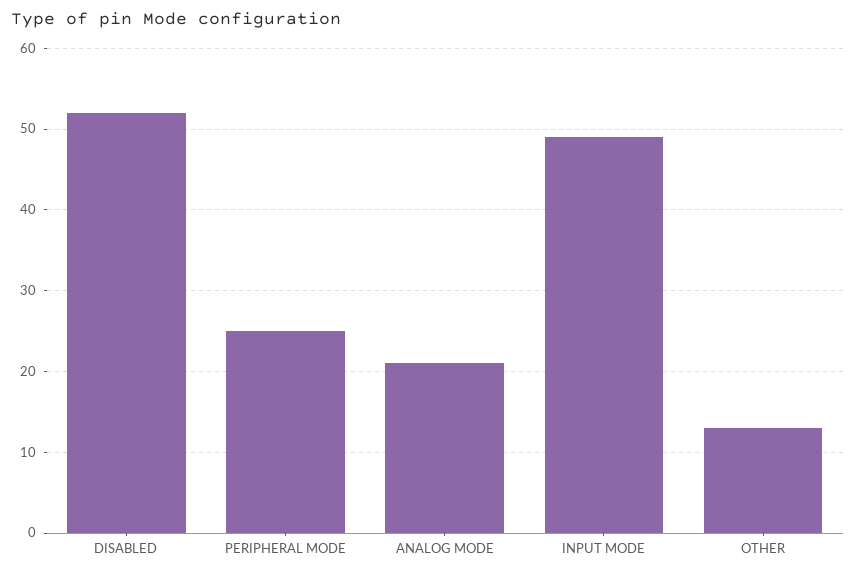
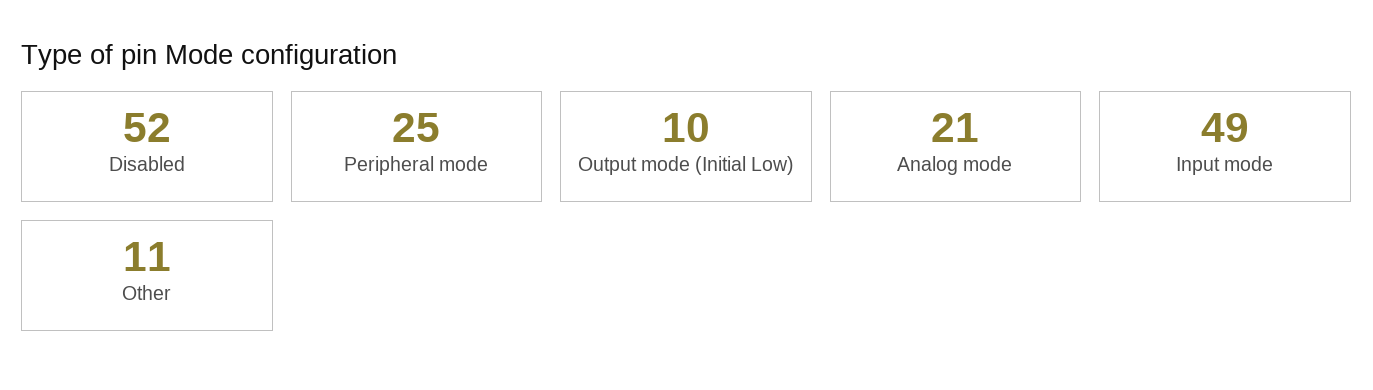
OTHER: 13 -> 11
Output mode (Initial Low): none -> 10

